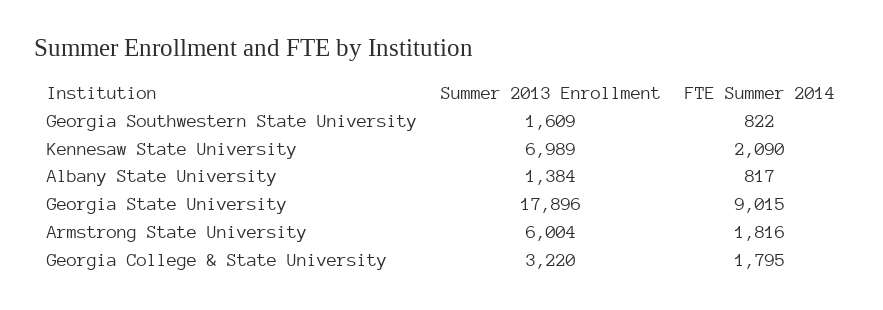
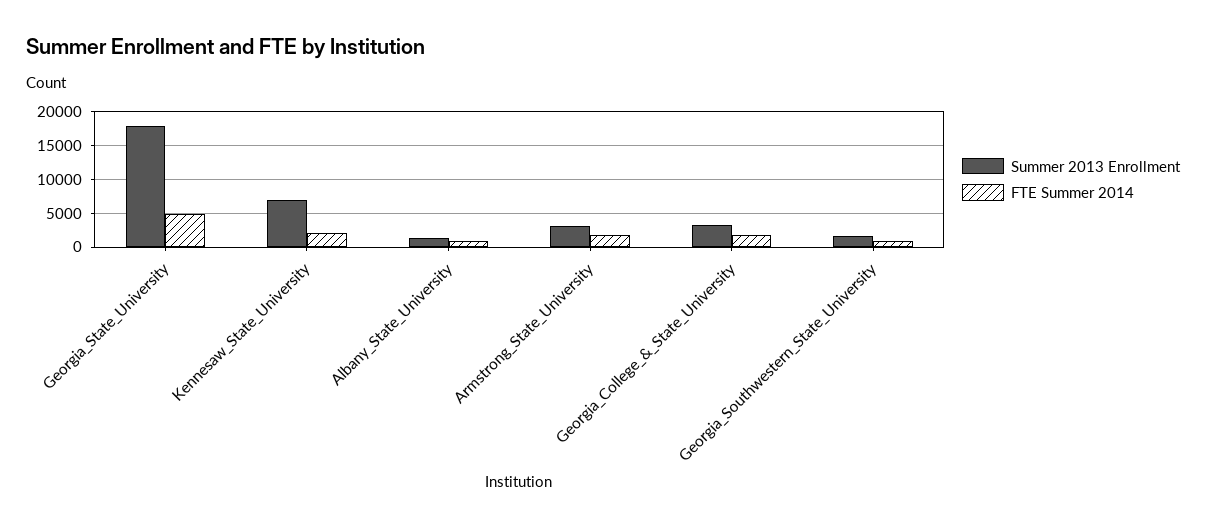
FTE Summer 2014, Georgia State University: 9015 -> 5000
Summer 2013 Enrollment, Armstrong State University: 6004 -> 3000

